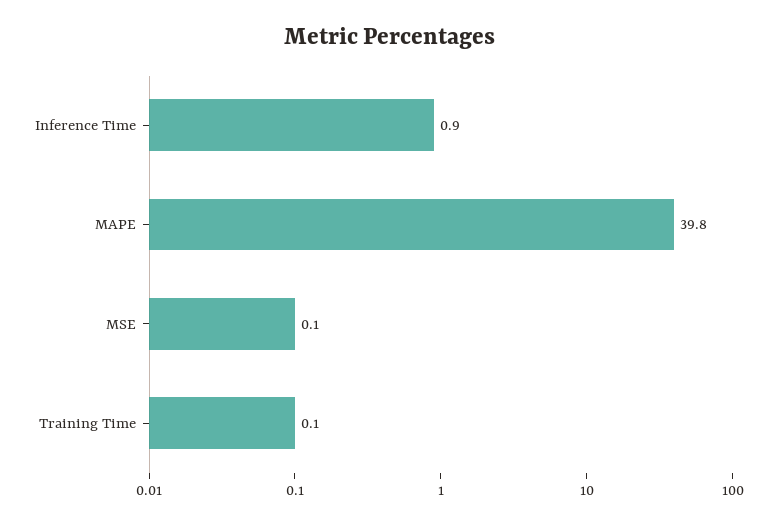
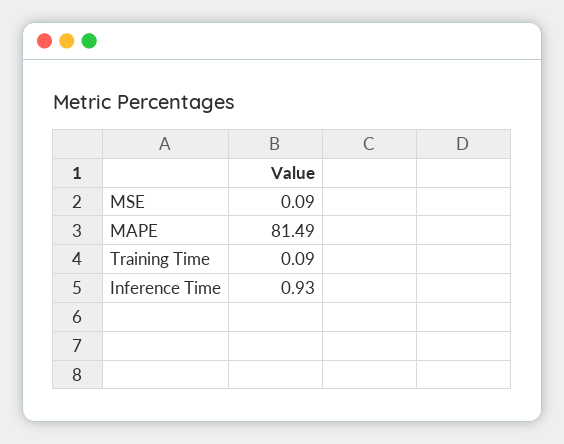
MAPE: 39.8 -> 81.49

